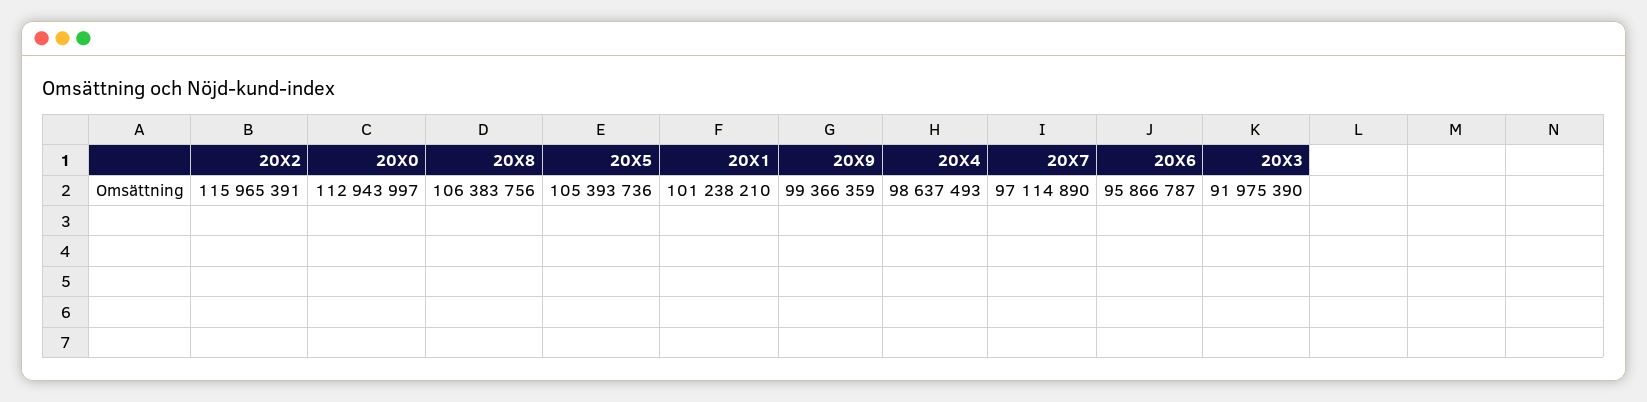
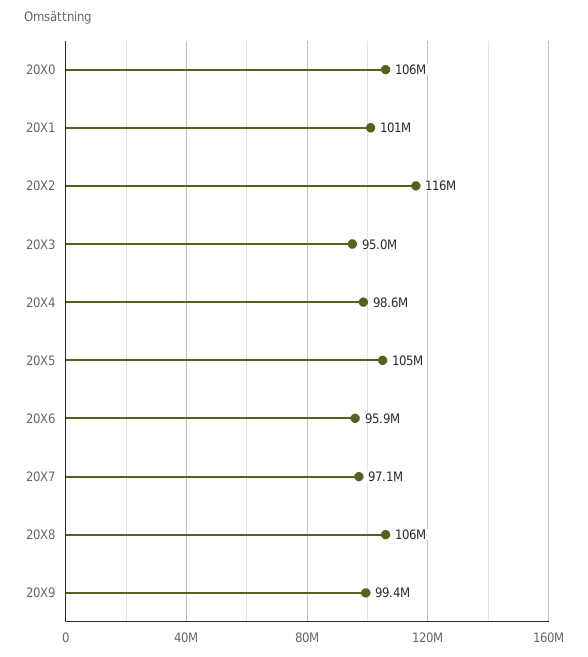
20X0: 112943997 -> 106000000
20X3: 91975390 -> 95000000

